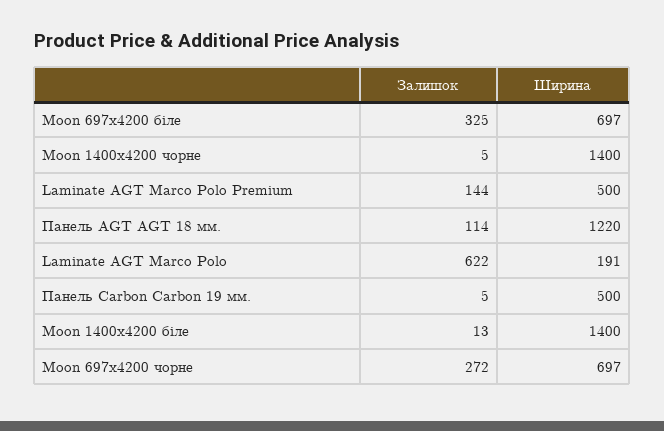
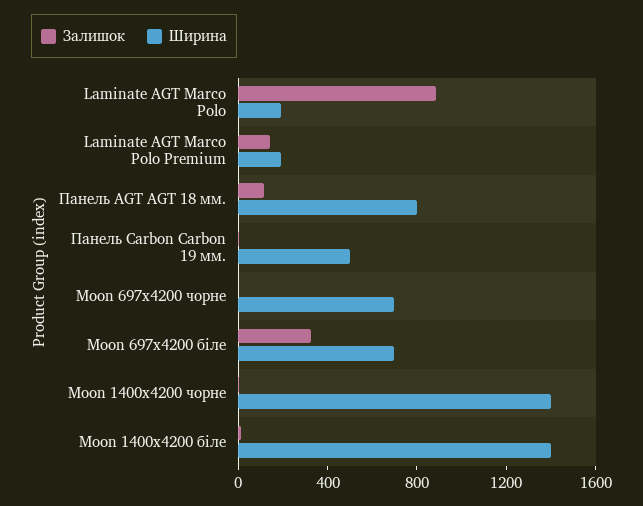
Ширина, Laminate AGT Marco Polo Premium: 500 -> 200
Ширина, Панель AGT AGT 18 мм.: 1220 -> 800
Залишок, Laminate AGT Marco Polo: 622 -> 900
Залишок, Moon 697x4200 чорне: 272 -> 0

